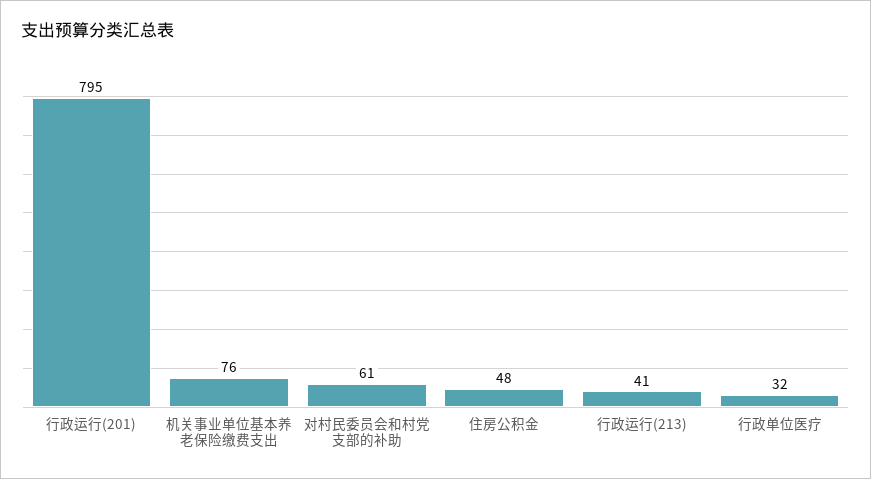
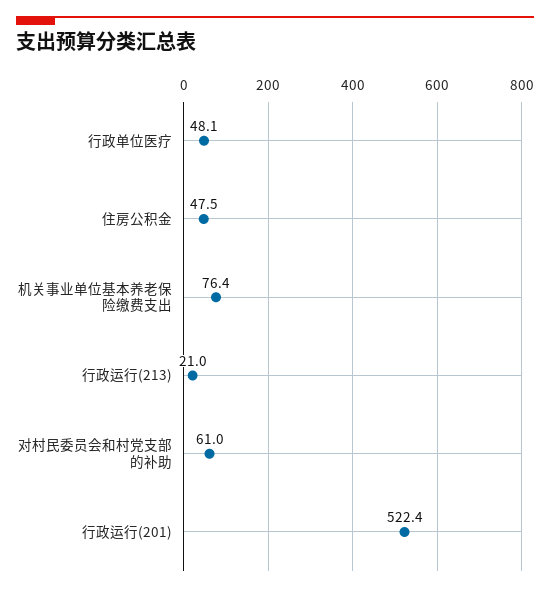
行政运行(201): 795 -> 522.4
行政运行(213): 41 -> 21
行政单位医疗: 32 -> 48.1

